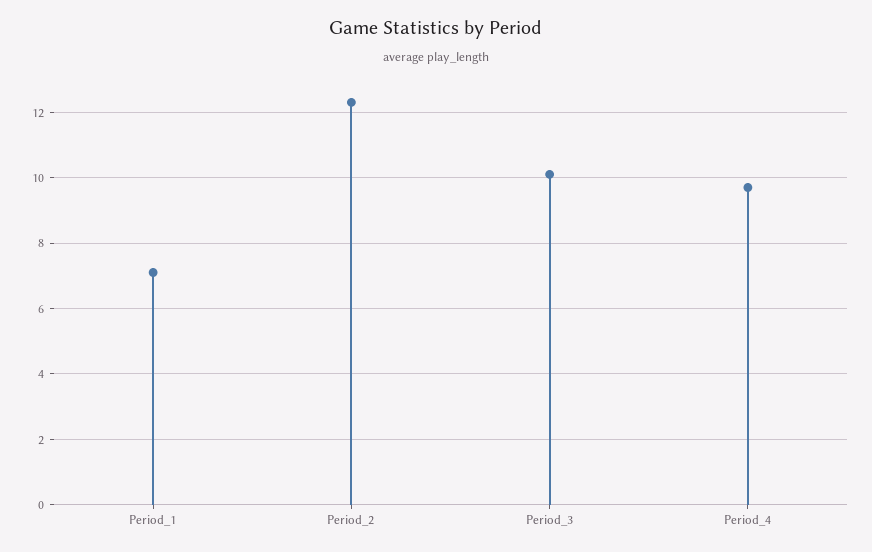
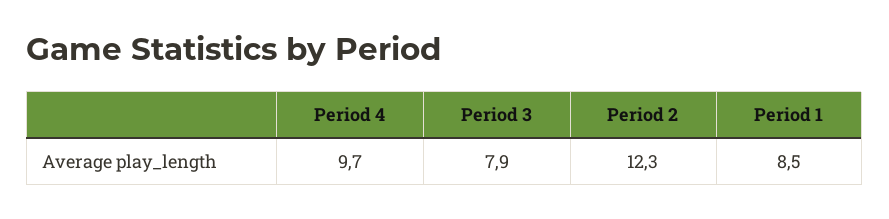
Period_1: 7 -> 8.5
Period_3: 10 -> 7.9

